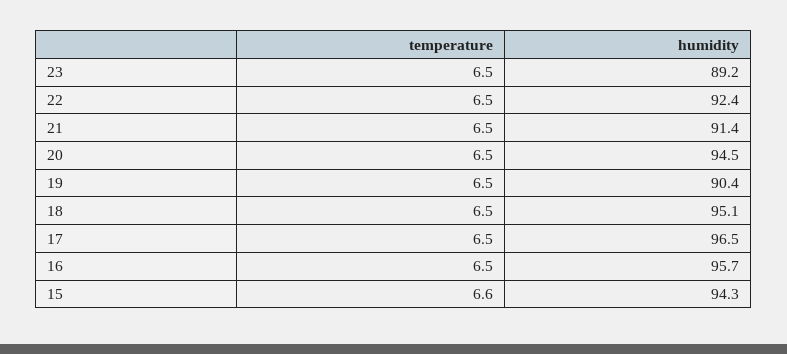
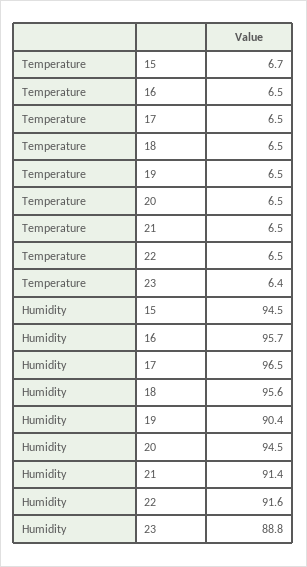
temperature, 23: 6.5 -> 6.4
humidity, 23: 89.2 -> 88.8
humidity, 22: 92.4 -> 91.6
humidity, 18: 95.1 -> 95.6
temperature, 15: 6.6 -> 6.7
humidity, 15: 94.3 -> 94.5

